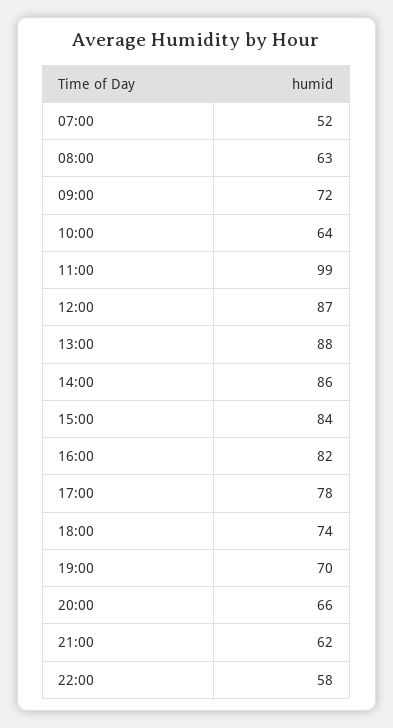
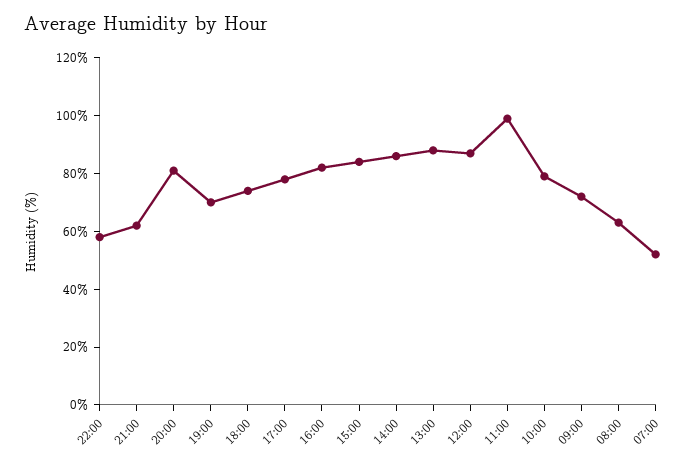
10:00: 64 -> 80
20:00: 66 -> 80

